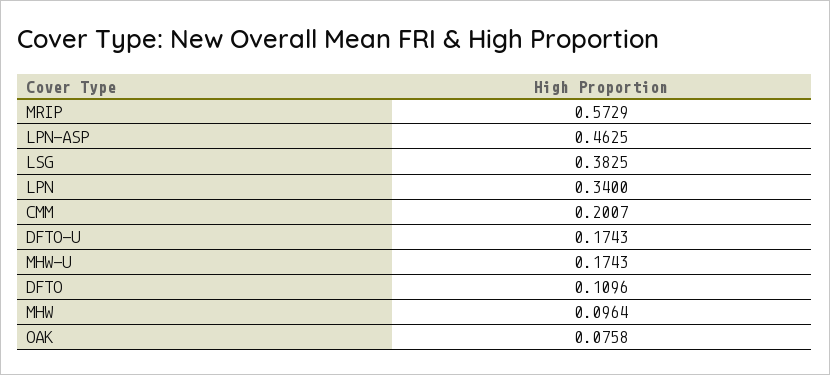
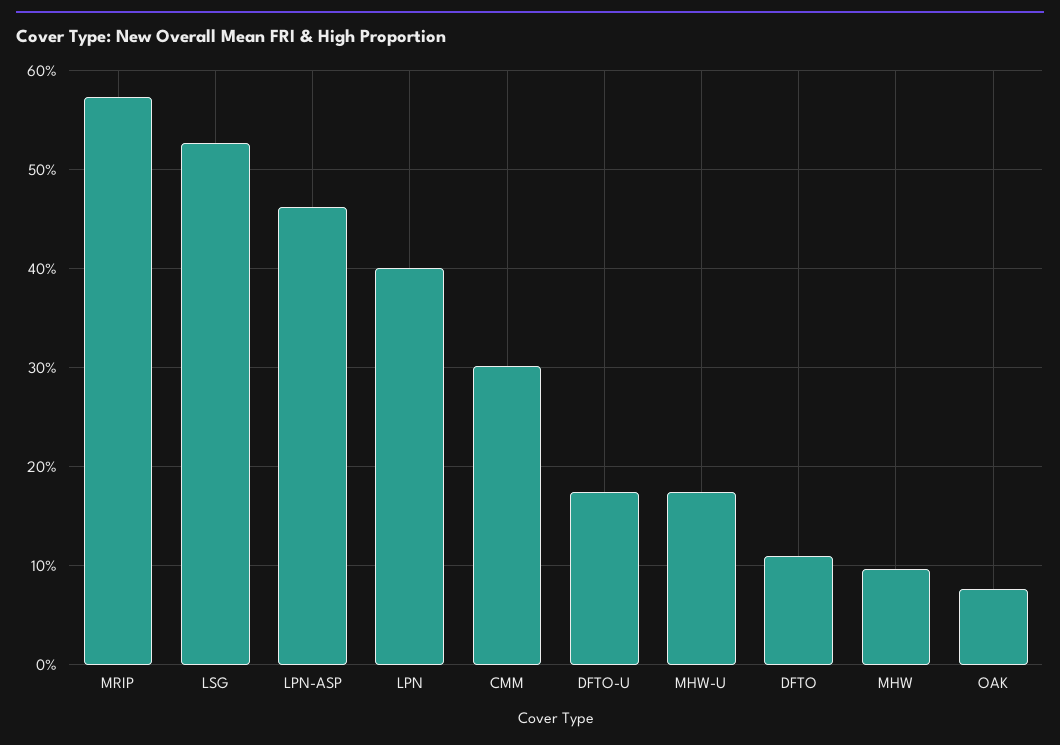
LSG: 0.3825 -> 0.53
LPN: 0.34 -> 0.4
CMM: 0.2007 -> 0.3

